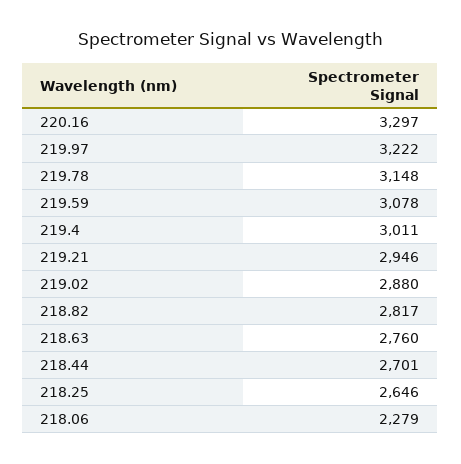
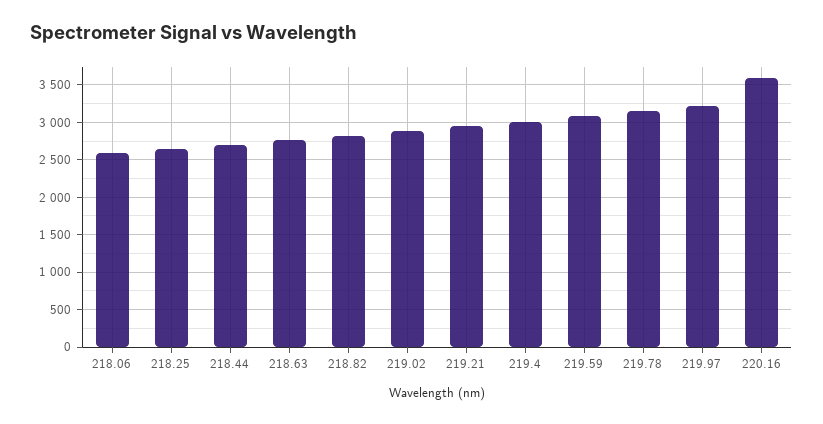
220.16: 3297 -> 3600
218.06: 2279 -> 2600

